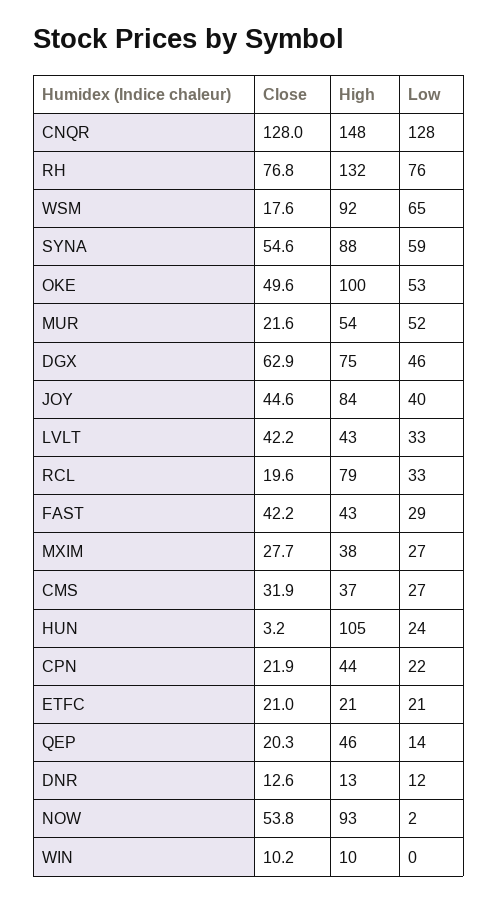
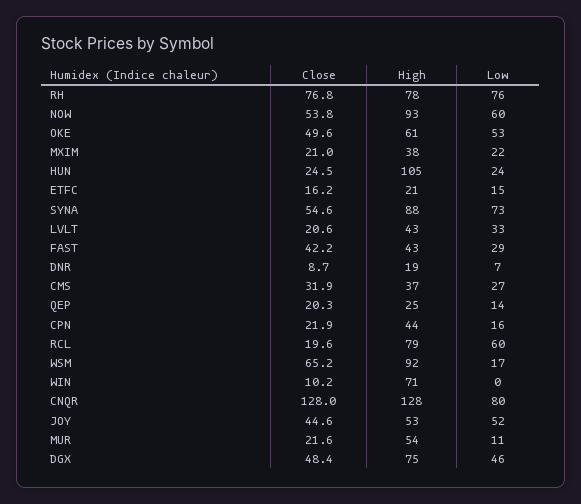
High, CNQR: 148 -> 128
Low, CNQR: 128 -> 80
High, RH: 132 -> 78
Close, WSM: 17.6 -> 65.2
Low, WSM: 65 -> 17
Low, SYNA: 59 -> 73
High, OKE: 100 -> 61
Low, MUR: 52 -> 11
Close, DGX: 62.9 -> 48.4
High, JOY: 84 -> 53
Low, JOY: 40 -> 52
Close, LVLT: 42.2 -> 20.6
Low, RCL: 33 -> 60
Close, MXIM: 27.7 -> 21
Low, MXIM: 27 -> 22
Close, HUN: 3.2 -> 24.5
Low, CPN: 22 -> 16
Close, ETFC: 21 -> 16.2
Low, ETFC: 21 -> 15
High, QEP: 46 -> 25
Close, DNR: 12.6 -> 8.7
High, DNR: 13 -> 19
Low, DNR: 12 -> 7
Low, NOW: 2 -> 60
High, WIN: 10 -> 71

